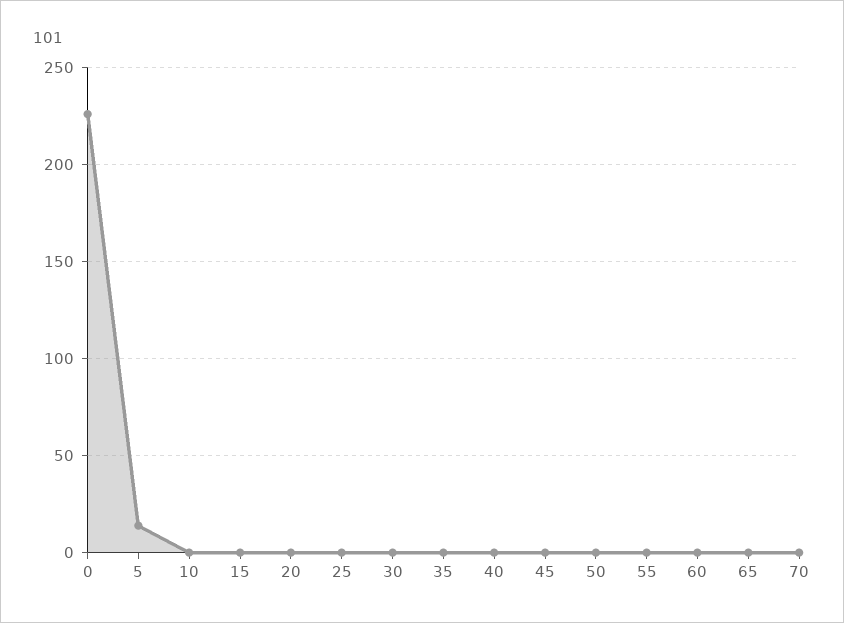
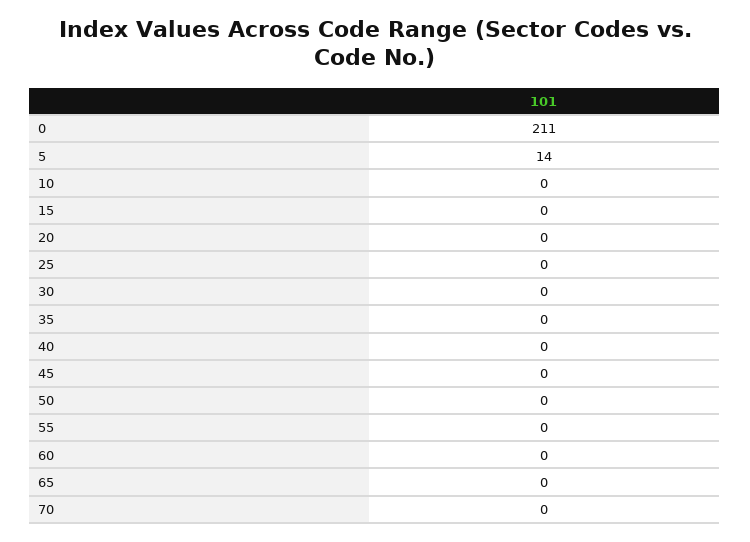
0: 225 -> 211

